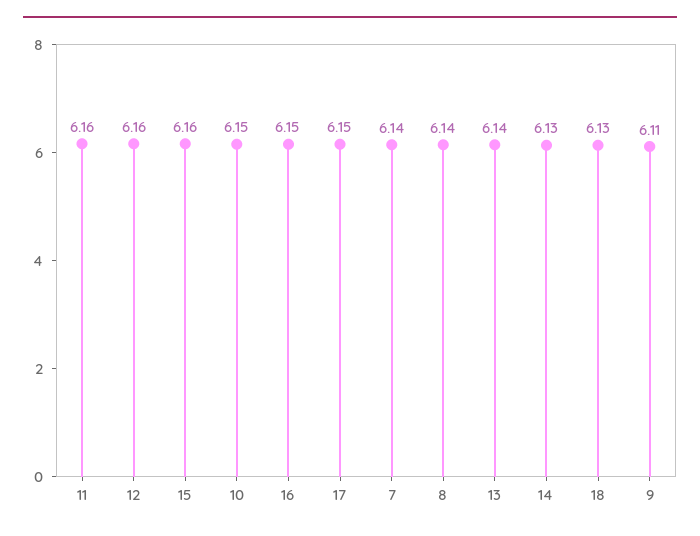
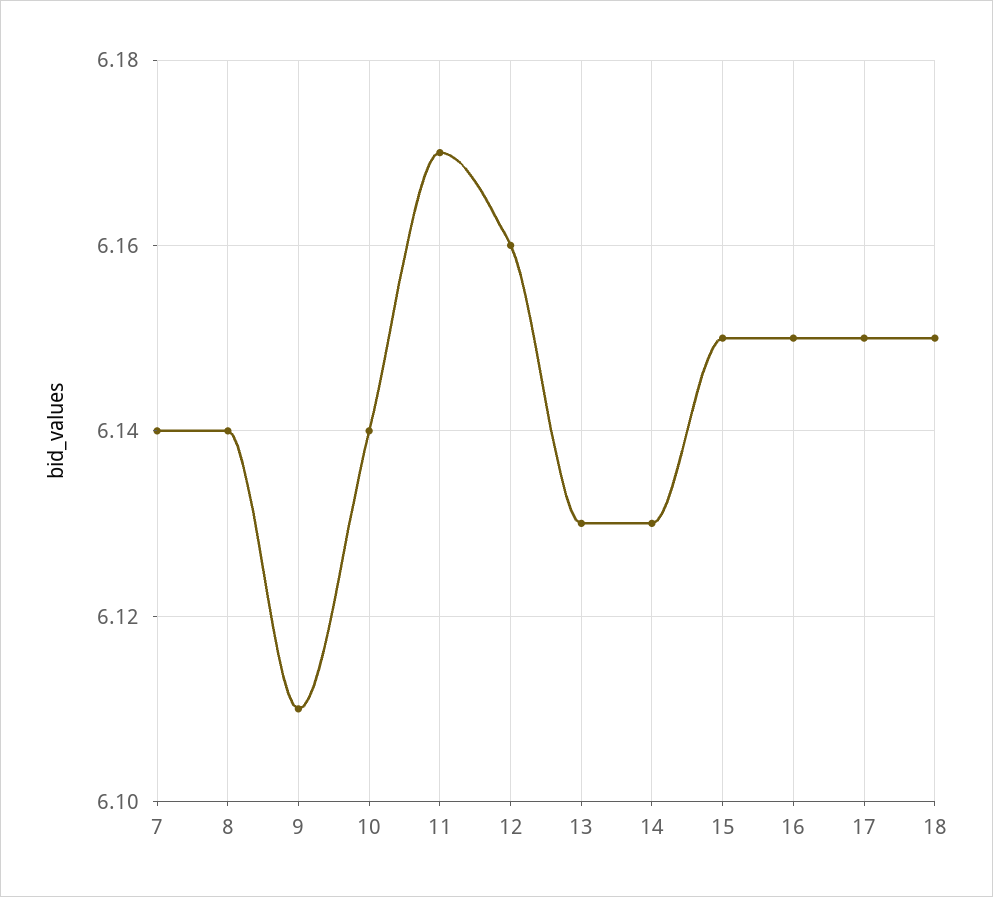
11: 6.16 -> 6.17
15: 6.16 -> 6.15
10: 6.15 -> 6.14
13: 6.14 -> 6.13
18: 6.13 -> 6.15

